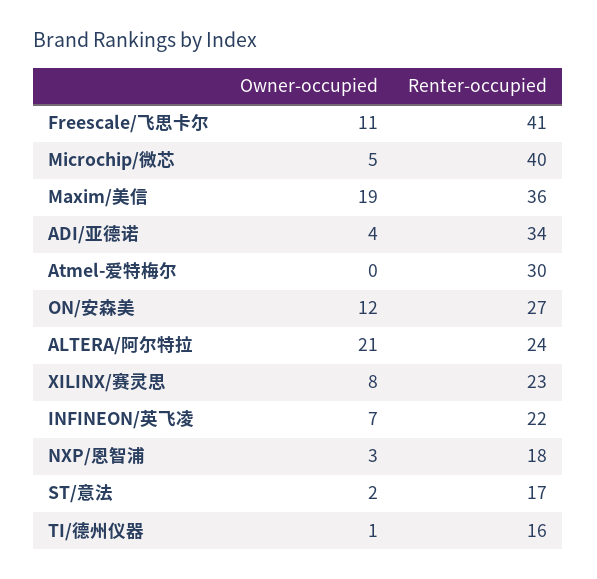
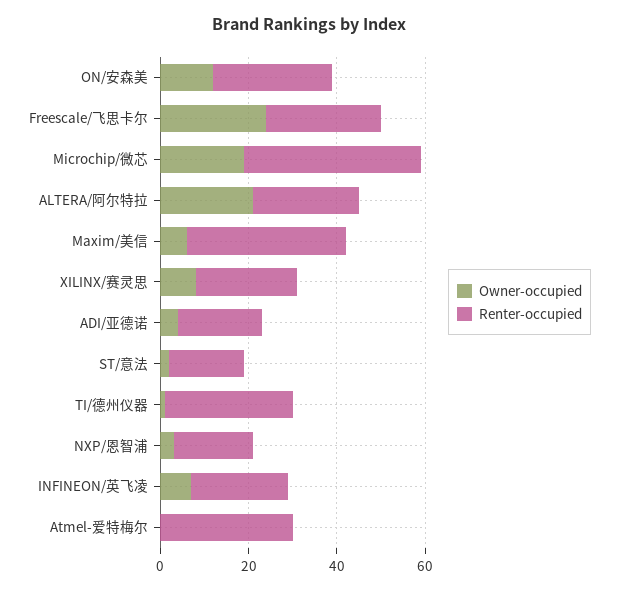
Owner-occupied, Freescale/飞思卡尔: 11 -> 25
Renter-occupied, Freescale/飞思卡尔: 41 -> 25
Owner-occupied, Microchip/微芯: 5 -> 20
Owner-occupied, Maxim/美信: 19 -> 5
Renter-occupied, ADI/亚德诺: 34 -> 20
Renter-occupied, TI/德州仪器: 16 -> 30

